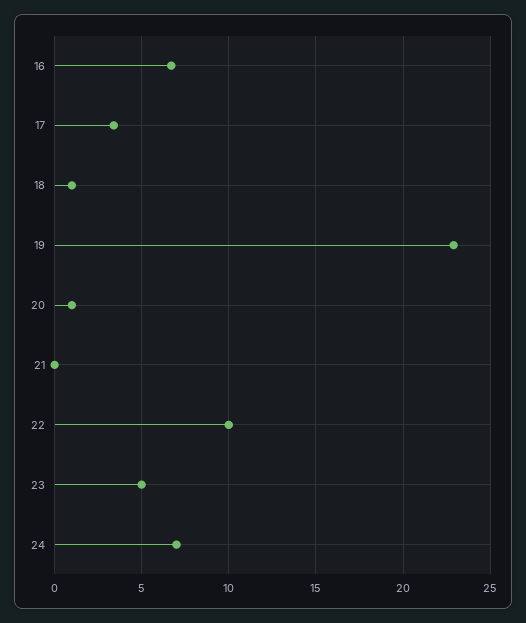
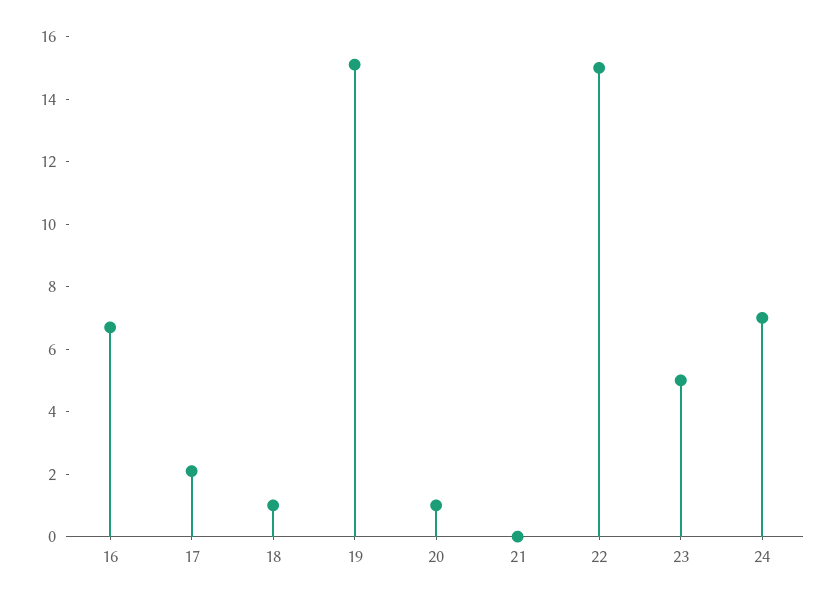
17: 3.5 -> 2
19: 23 -> 15
22: 10 -> 15

